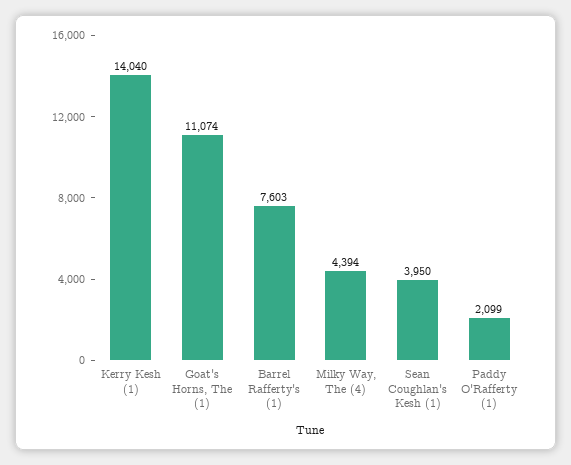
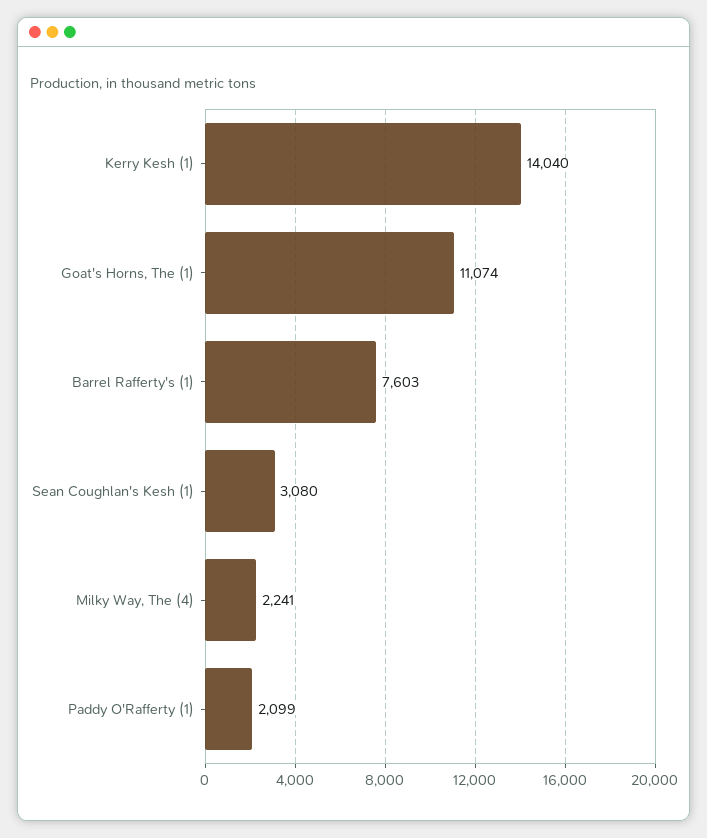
Milky Way, The (4): 4394 -> 2241
Sean Coughlan's Kesh (1): 3950 -> 3080

